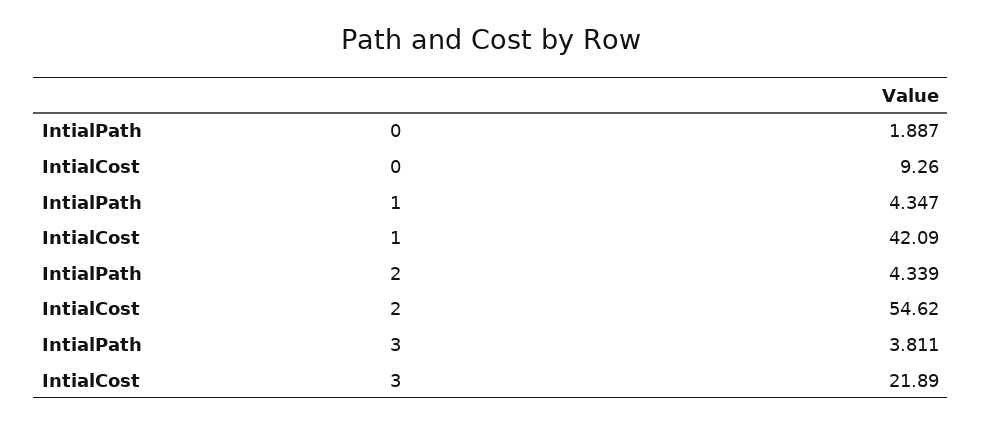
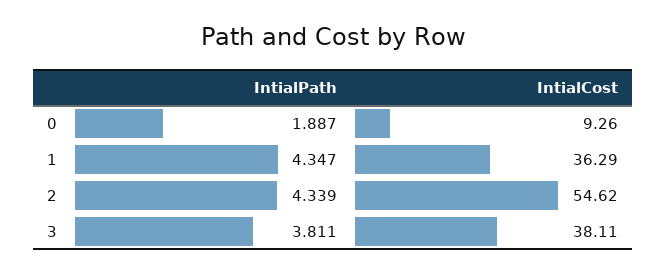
IntialCost, 1: 42.09 -> 36.29
IntialCost, 3: 21.89 -> 38.11

